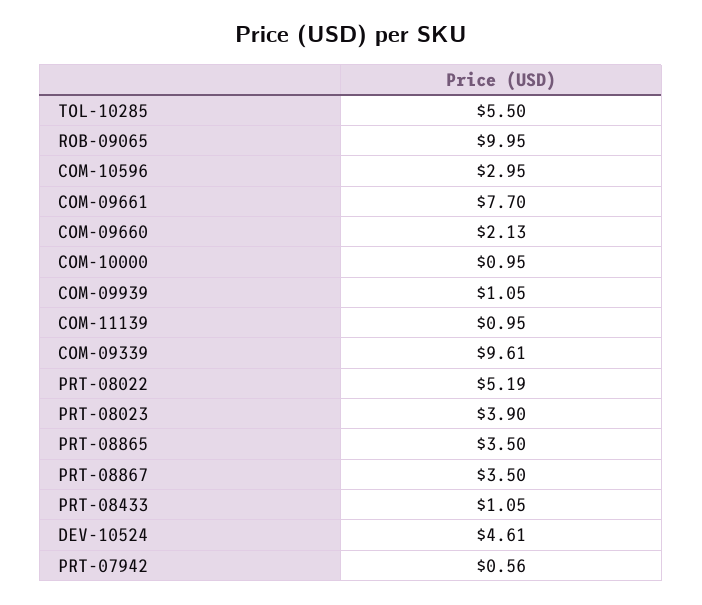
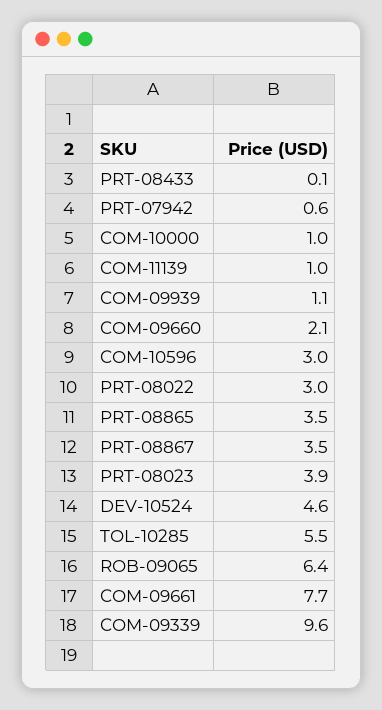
ROB-09065: 9.95 -> 6.4
PRT-08022: 5.19 -> 3
PRT-08433: 1.05 -> 0.1

